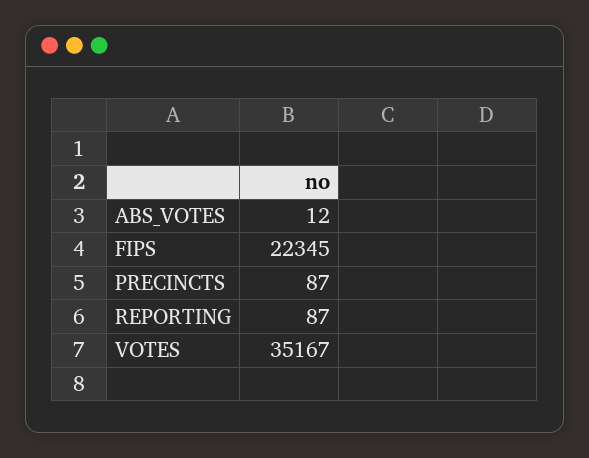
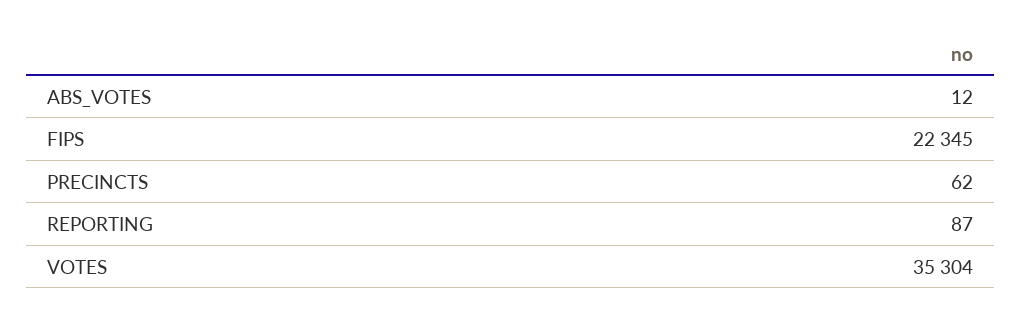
PRECINCTS: 87 -> 62
VOTES: 35167 -> 35304

